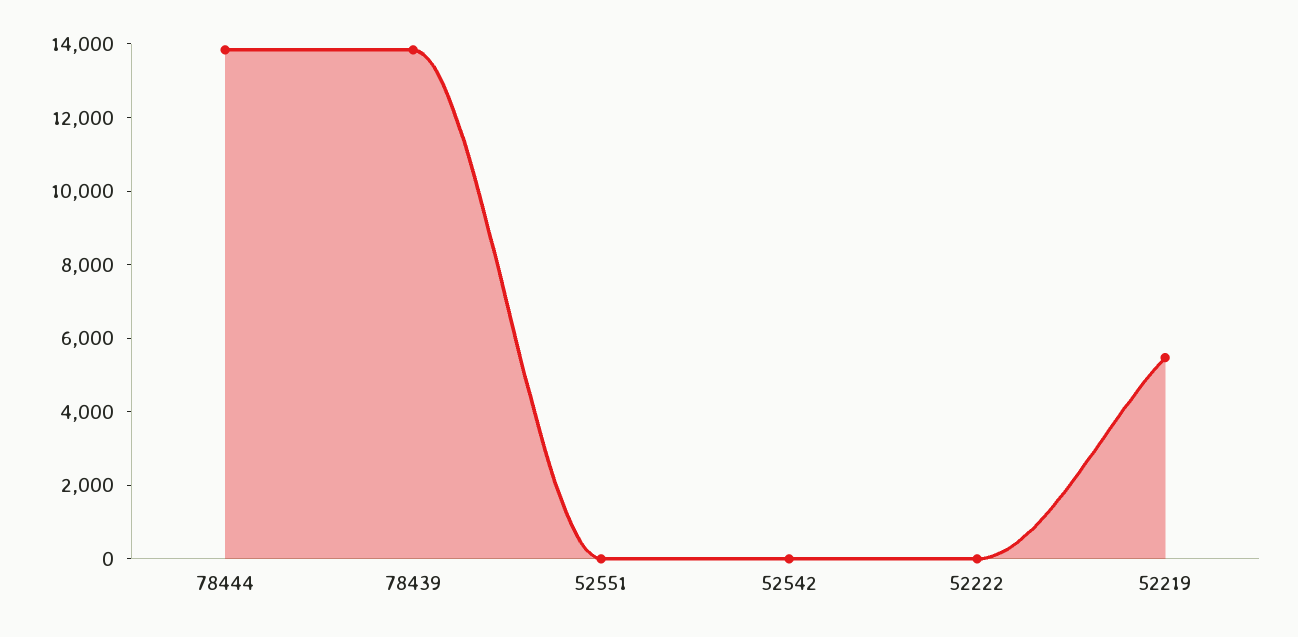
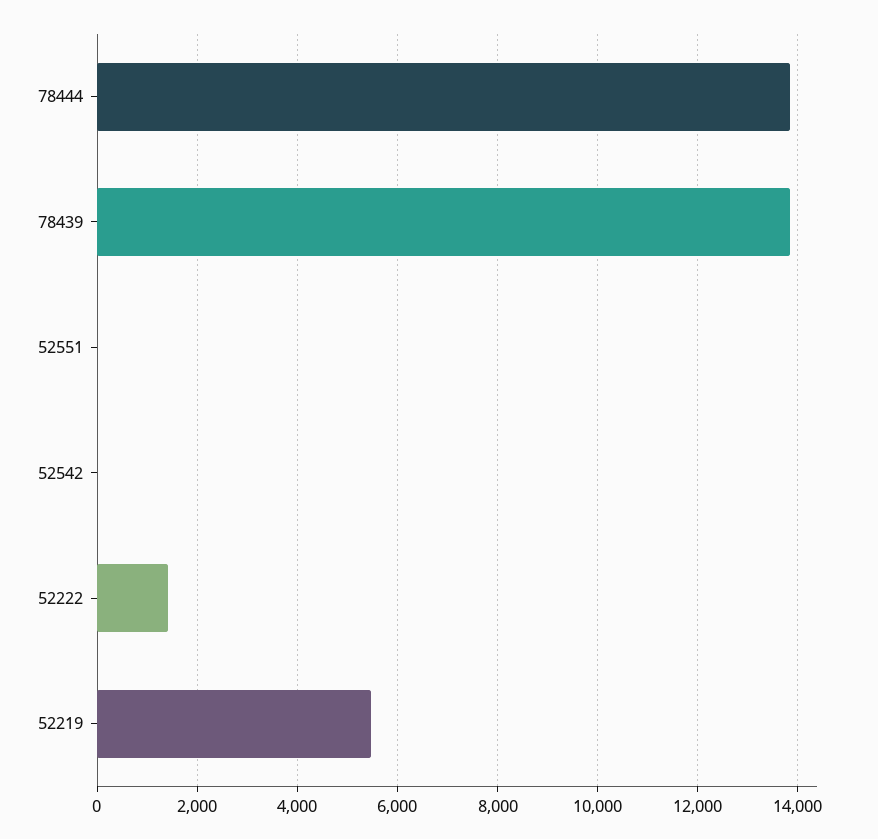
52222: 0 -> 1400

